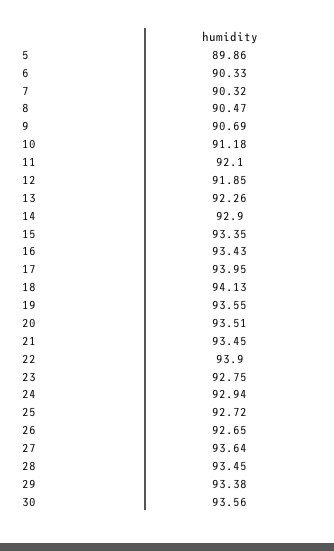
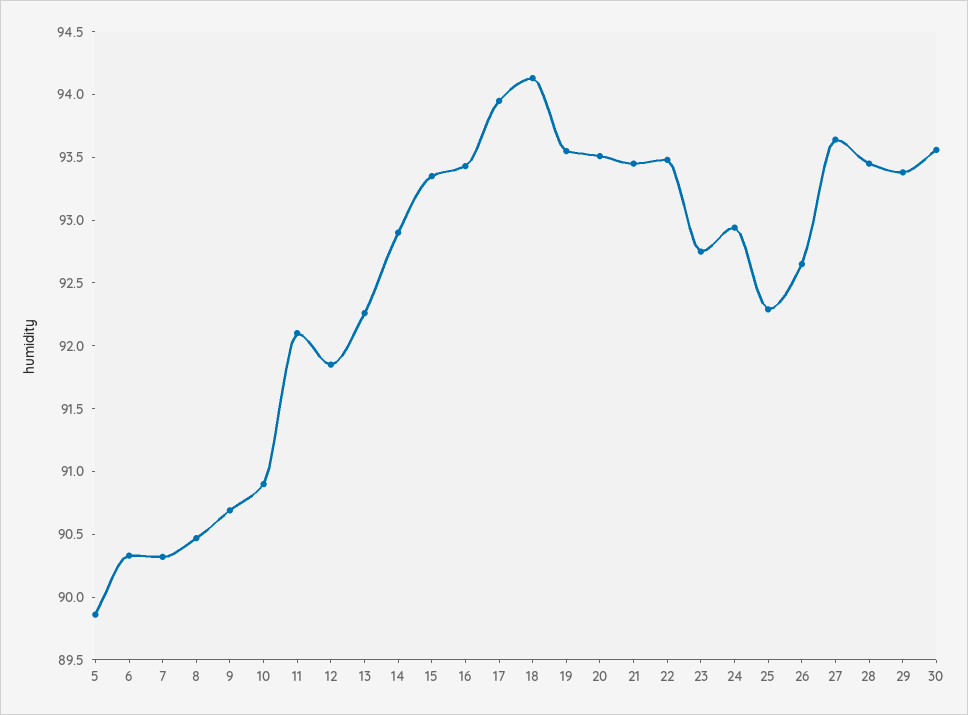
10: 91.18 -> 90.9
22: 93.9 -> 93.5
25: 92.72 -> 92.3

